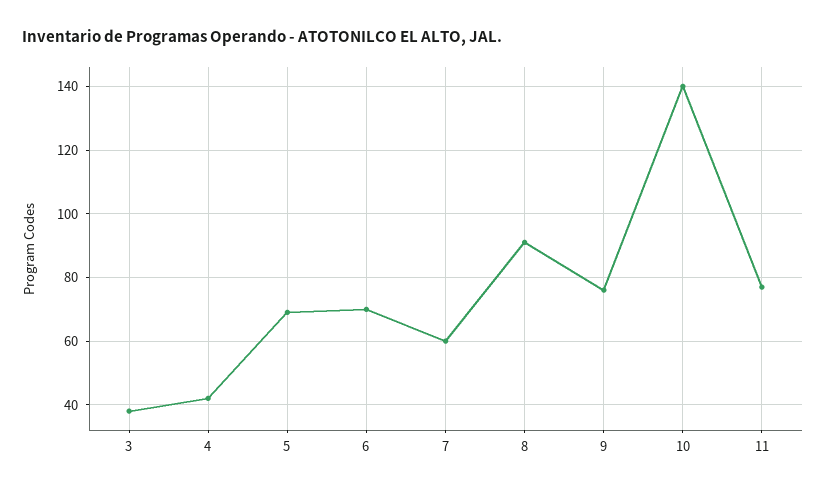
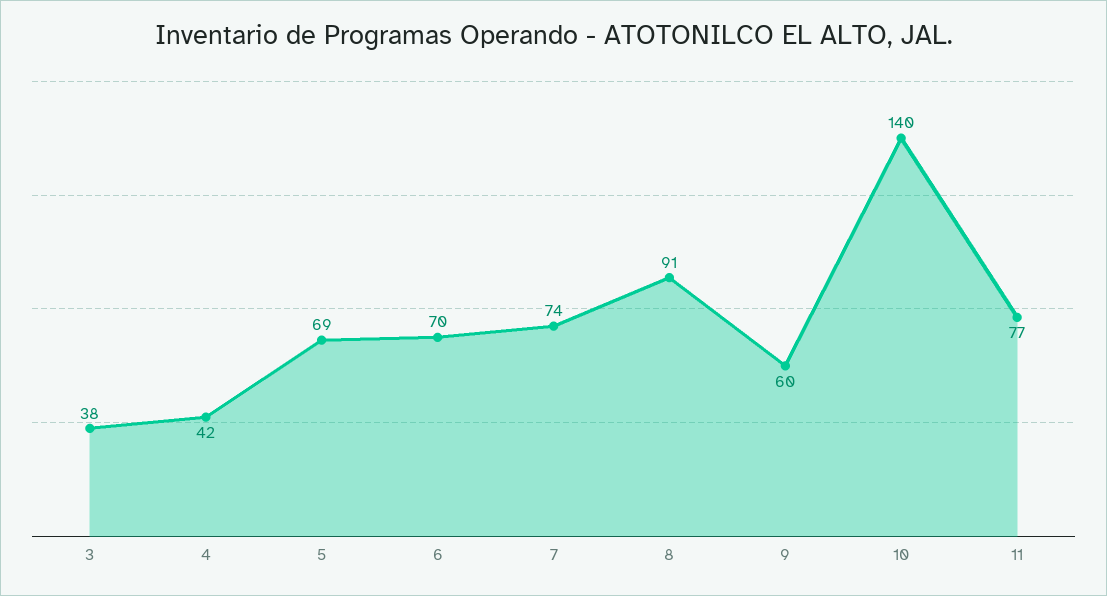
7: 60 -> 74
9: 75 -> 60

